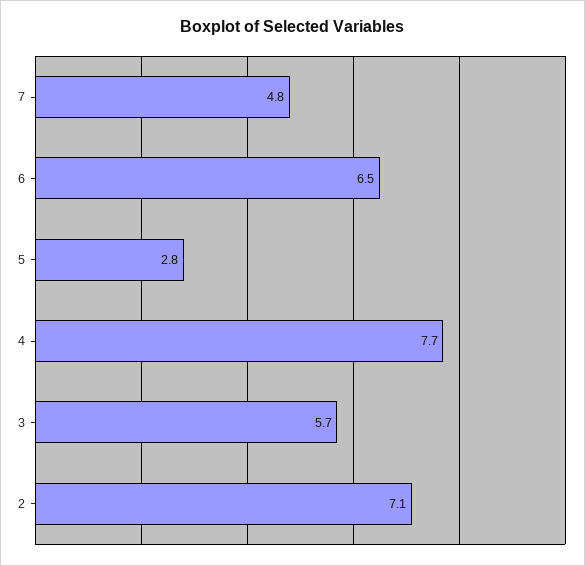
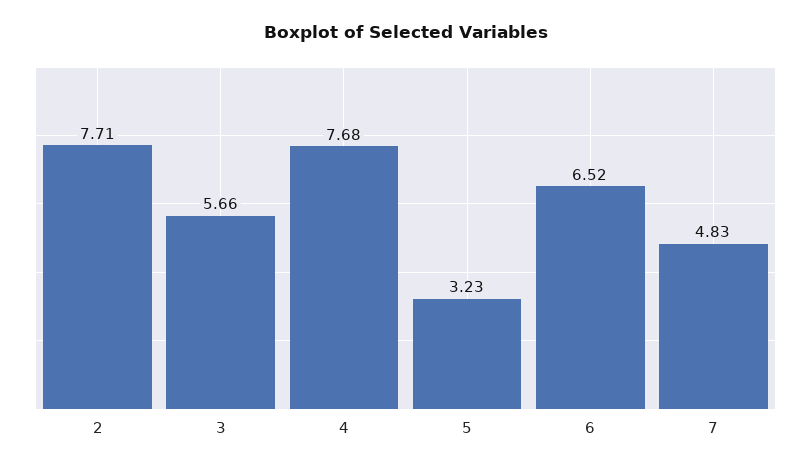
5: 2.8 -> 3.23
2: 7.1 -> 7.71

